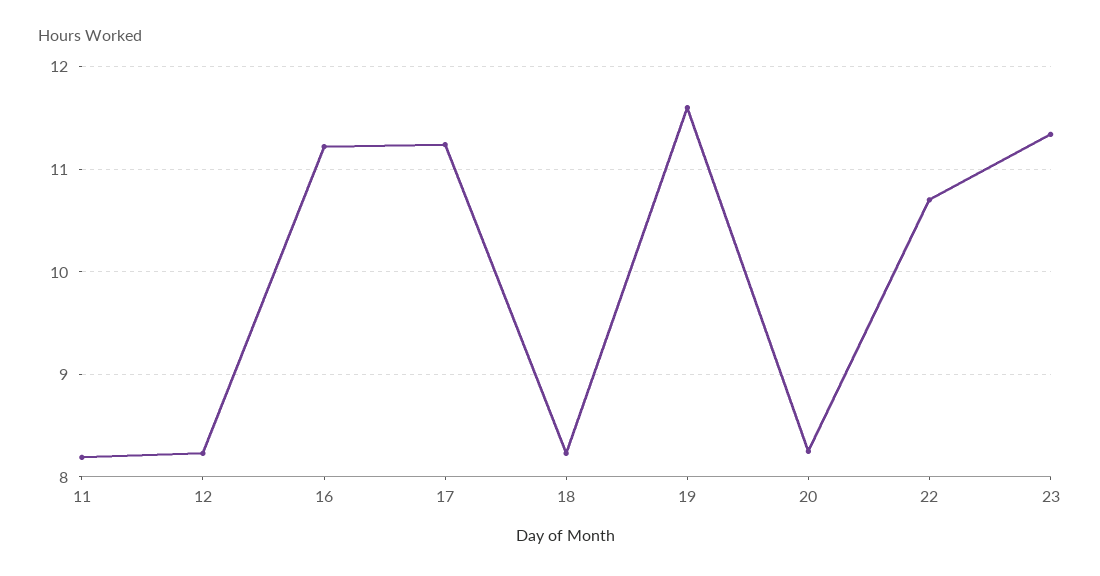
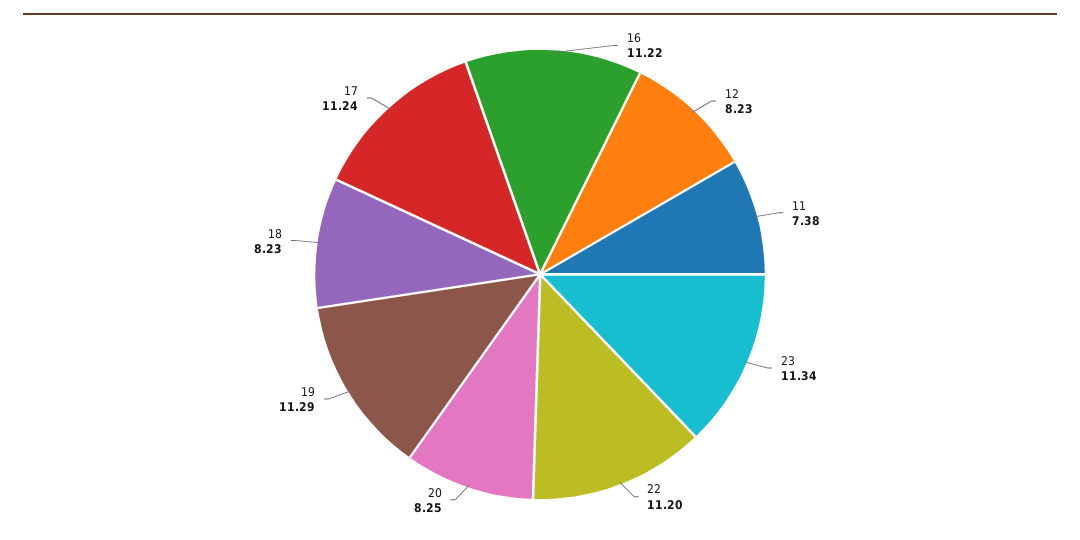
11: 8.2 -> 7.38
19: 11.6 -> 11.29
22: 10.7 -> 11.2

